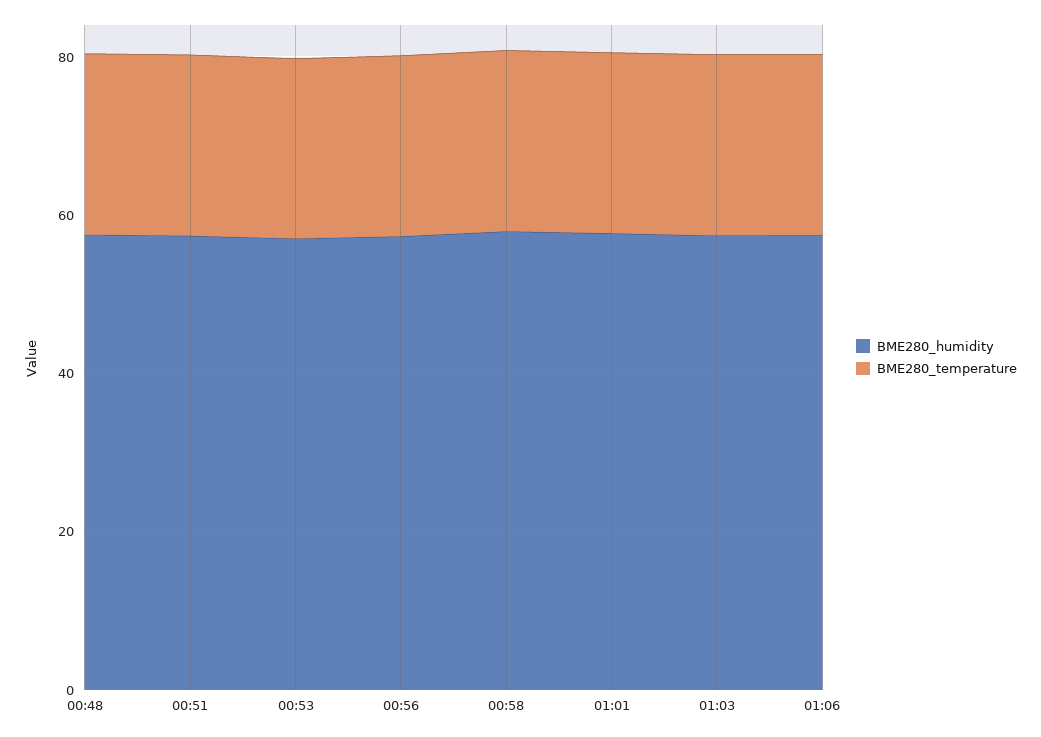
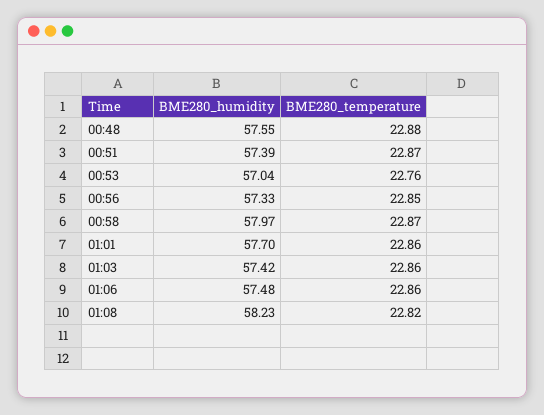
BME280_humidity, 01:08: none -> 58.23
BME280_temperature, 01:08: none -> 22.82

